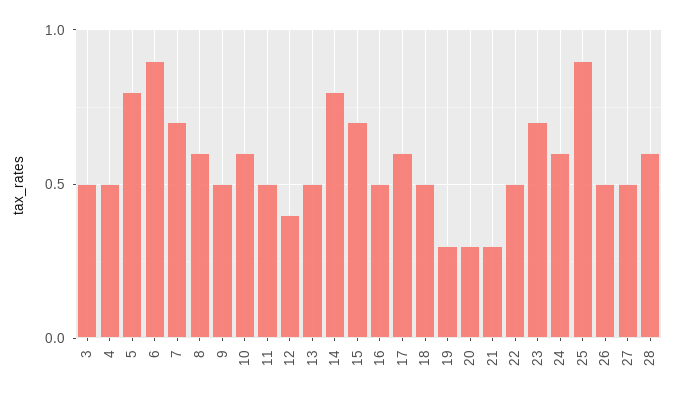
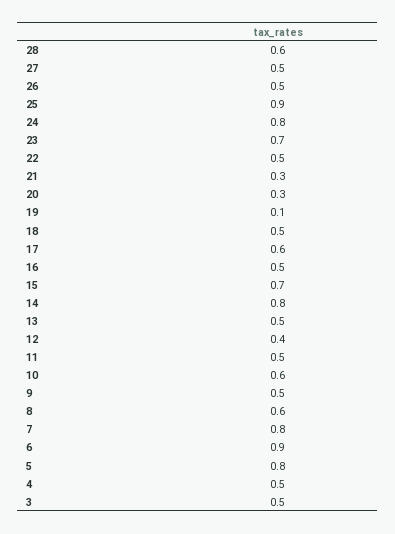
7: 0.7 -> 0.8
19: 0.3 -> 0.1
24: 0.6 -> 0.8

